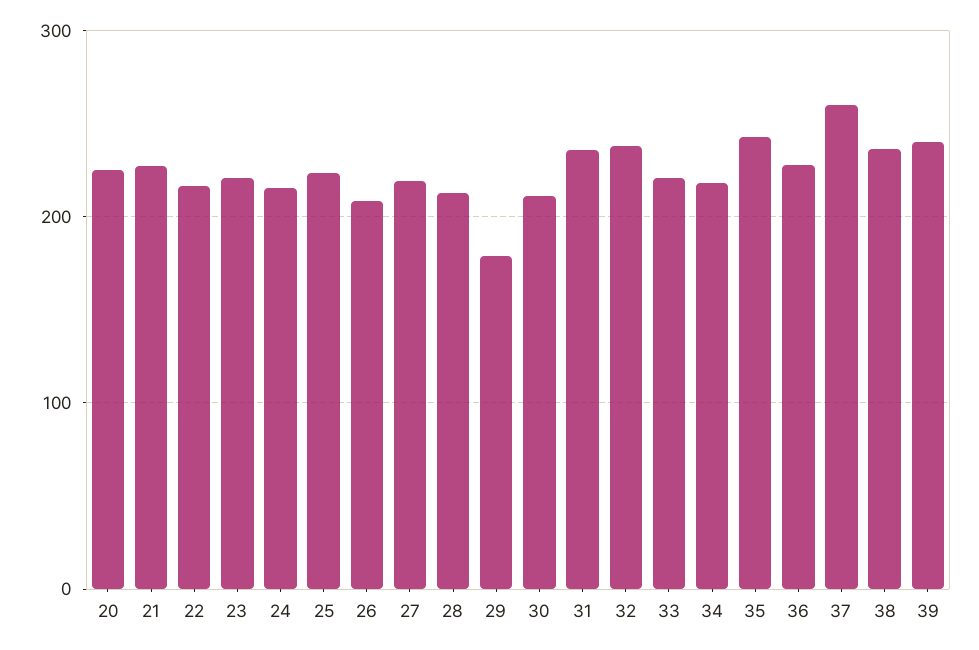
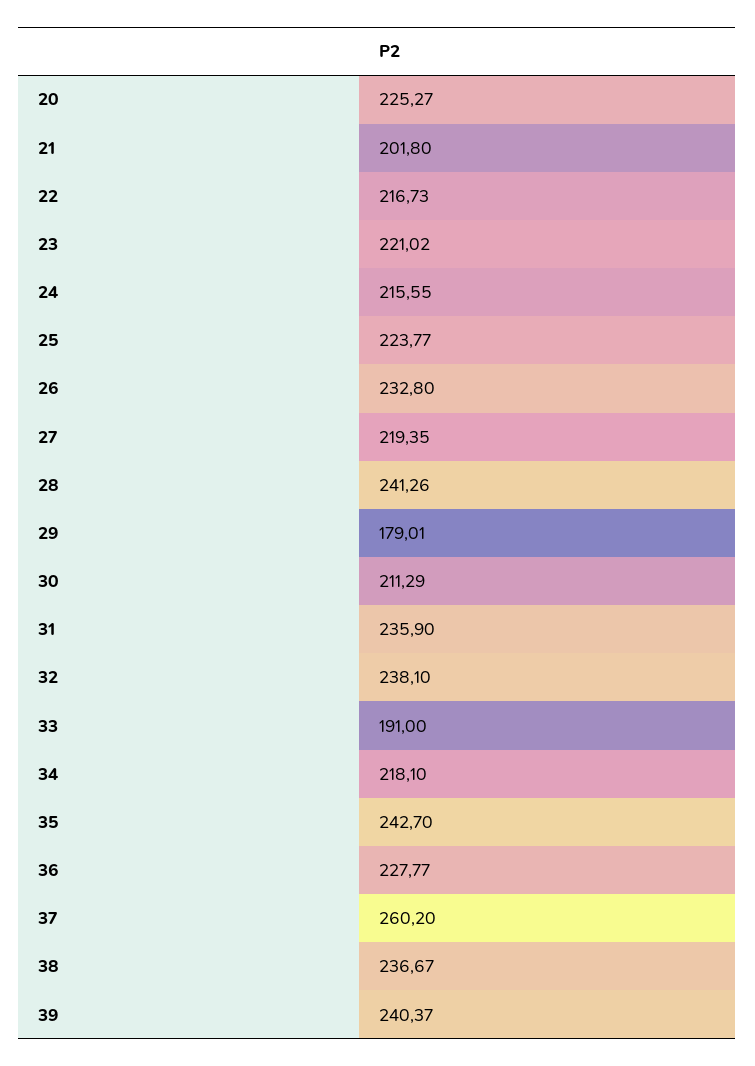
21: 230 -> 201.8
26: 210 -> 232.8
28: 210 -> 241.26
33: 220 -> 191

